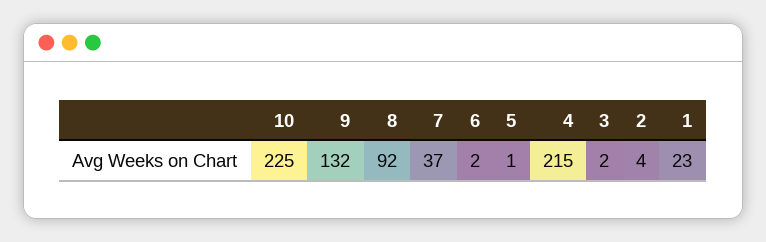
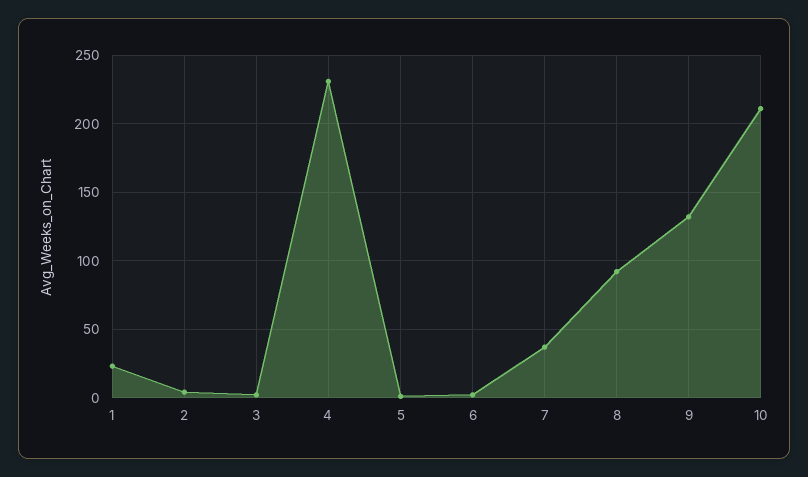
10: 225 -> 210
4: 215 -> 230

